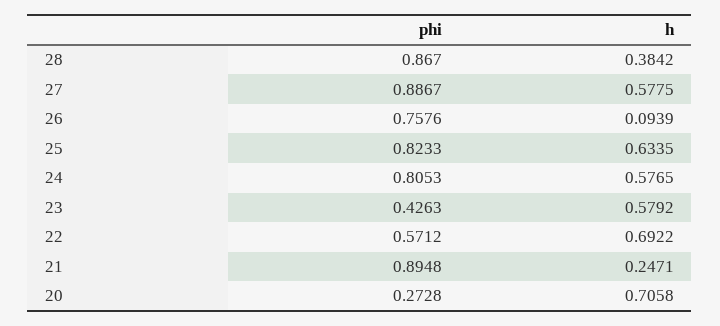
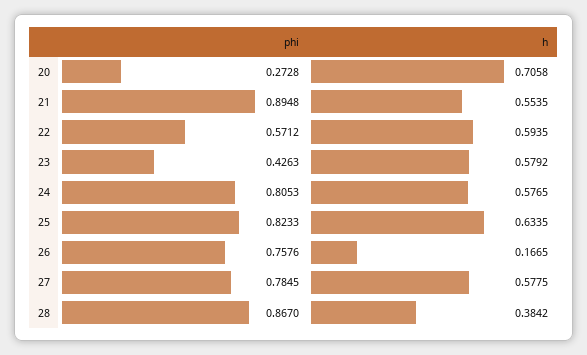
phi, 27: 0.8867 -> 0.7845
h, 26: 0.0939 -> 0.1665
h, 22: 0.6922 -> 0.5935
h, 21: 0.2471 -> 0.5535

